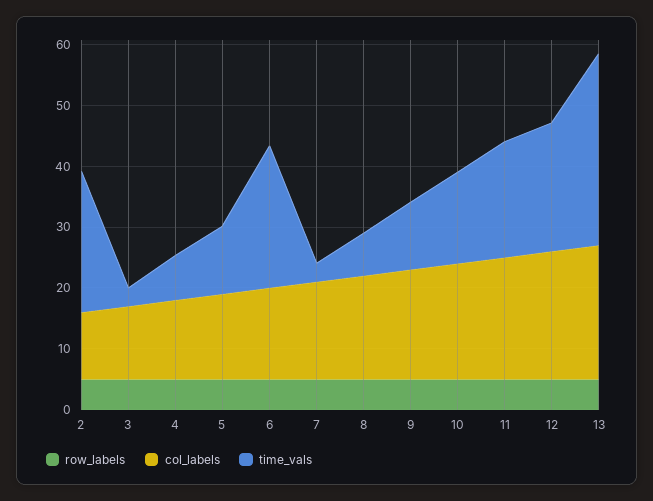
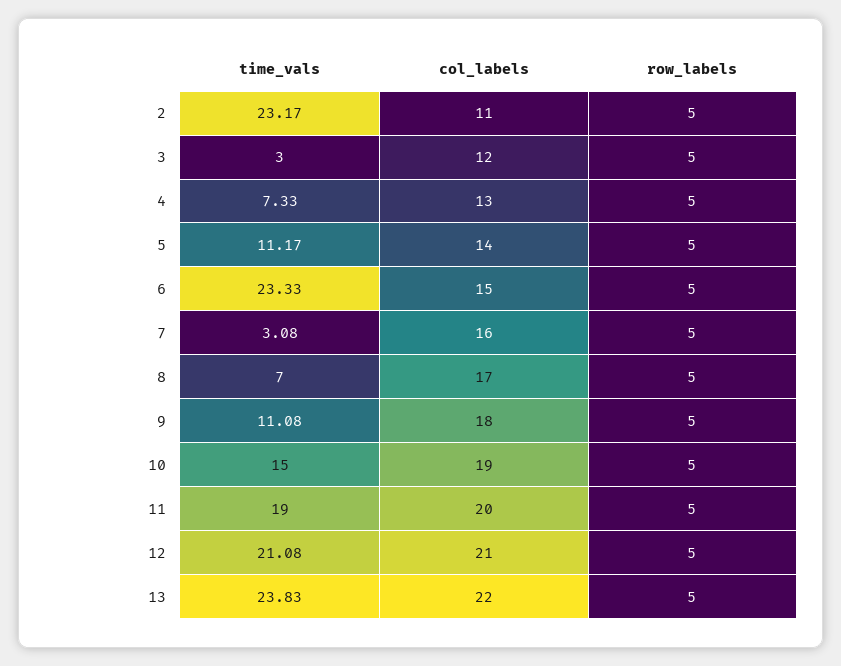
time_vals, 13: 32 -> 23.83

